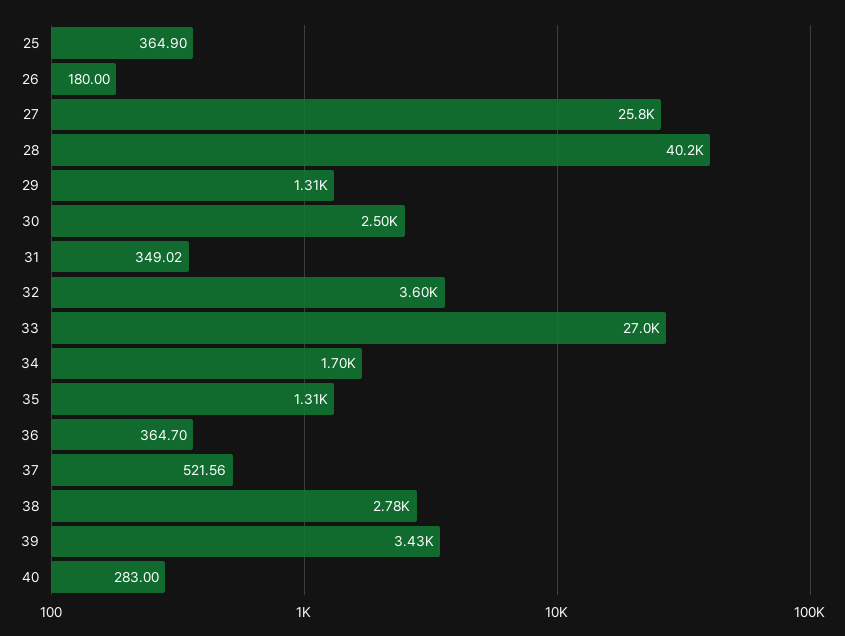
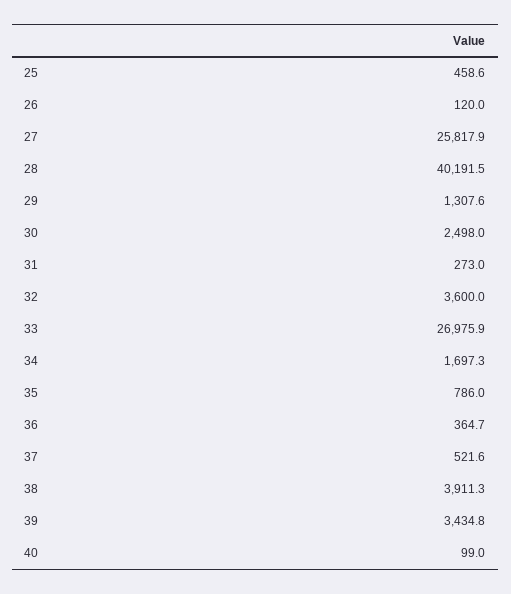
25: 364.9 -> 458.6
26: 180 -> 120
31: 349.02 -> 273
35: 1310 -> 786
38: 2780 -> 3911.3
40: 283 -> 99

